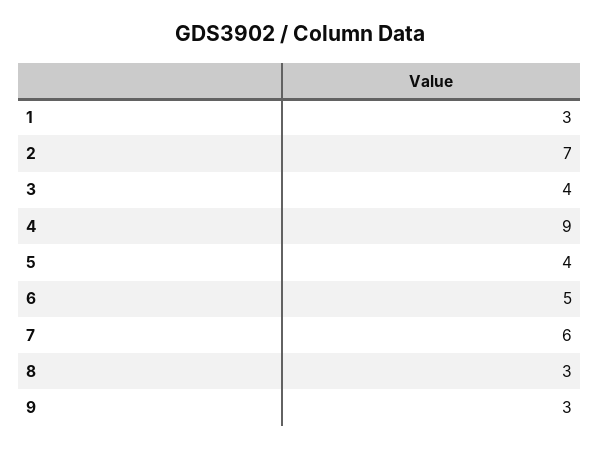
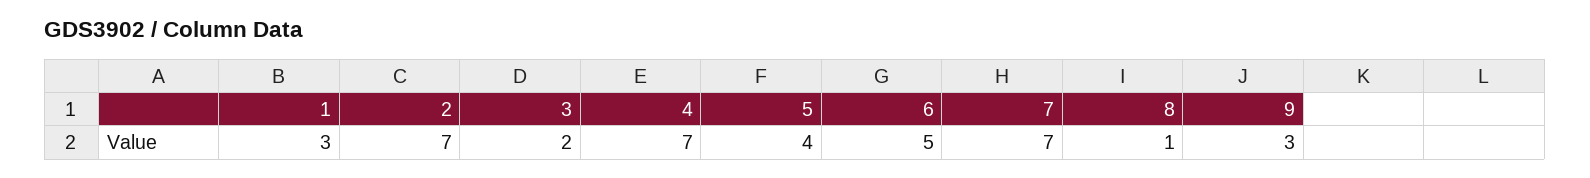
3: 4 -> 2
4: 9 -> 7
7: 6 -> 7
8: 3 -> 1

